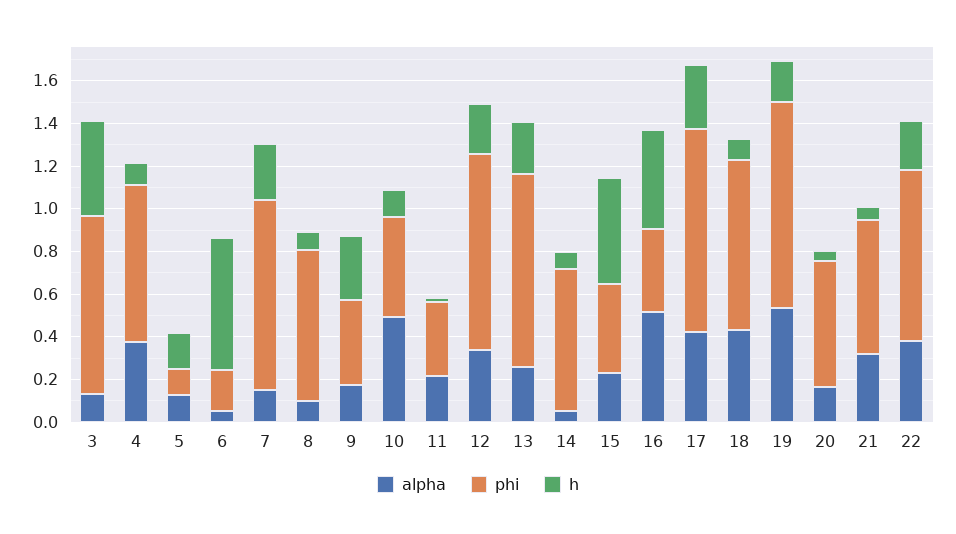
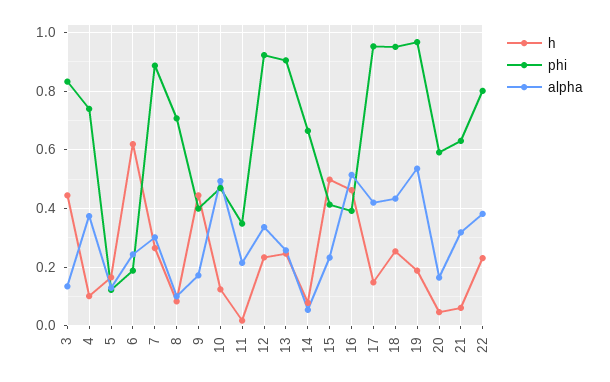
alpha, 6: 0.05 -> 0.25
alpha, 7: 0.15 -> 0.3
h, 9: 0.3 -> 0.45
h, 17: 0.3 -> 0.15
phi, 18: 0.8 -> 0.95
h, 18: 0.1 -> 0.25

